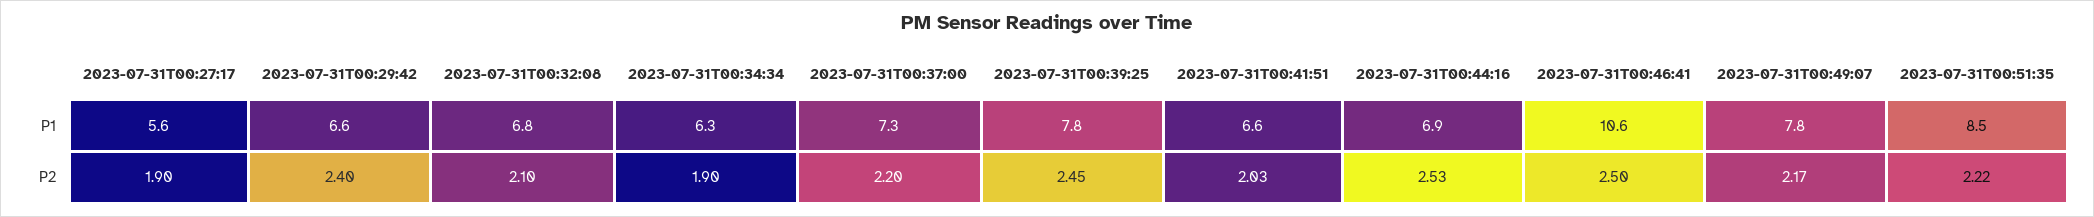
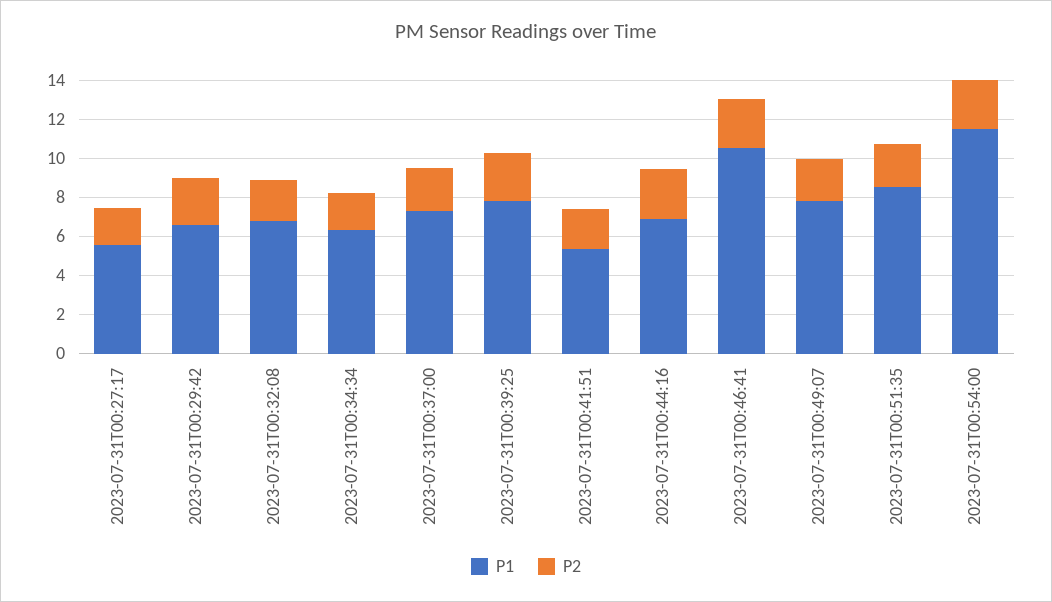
P1, 2023-07-31T00:41:51: 6.6 -> 5.5
P1, 2023-07-31T00:54:00: none -> 11.5
P2, 2023-07-31T00:54:00: none -> 2.5

